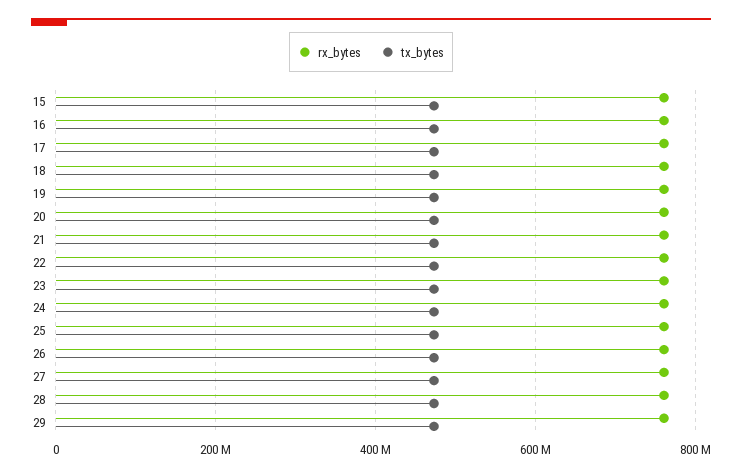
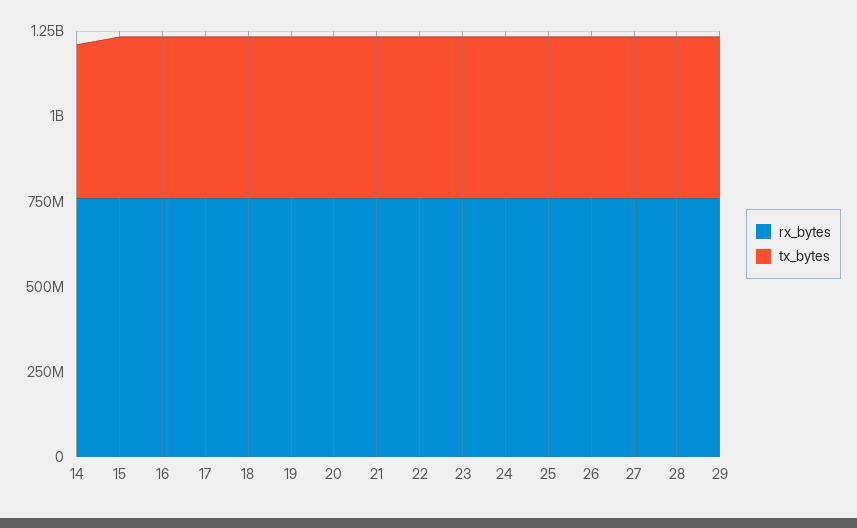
rx_bytes, 14: none -> 750000000
tx_bytes, 14: none -> 450000000

